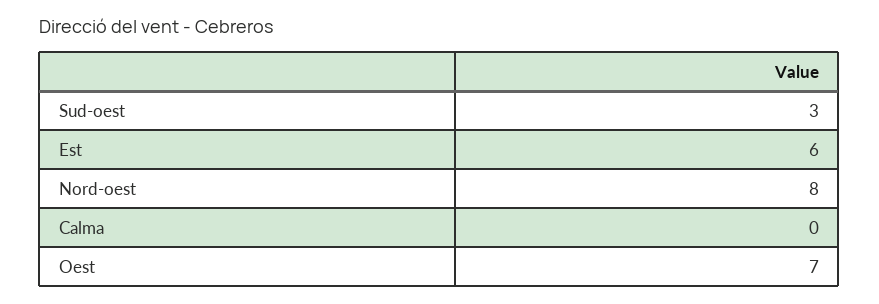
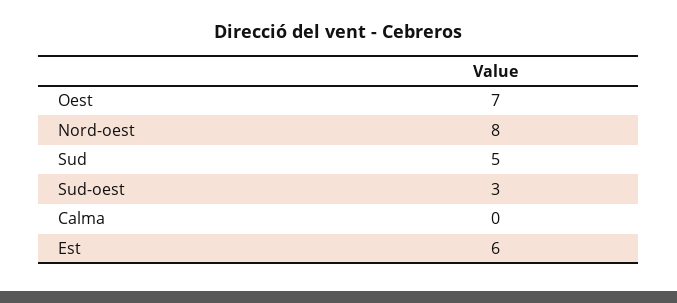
Sud: none -> 5

